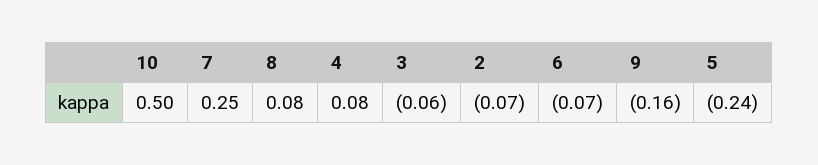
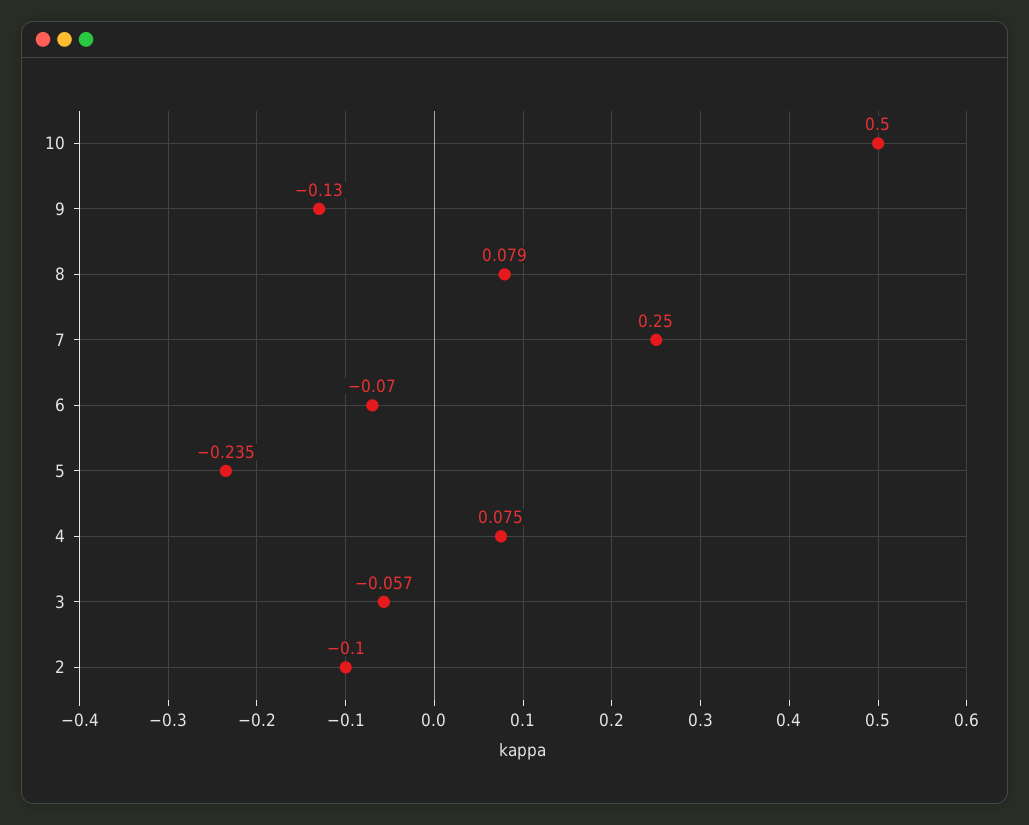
2: -0.07 -> -0.1
9: -0.16 -> -0.13

